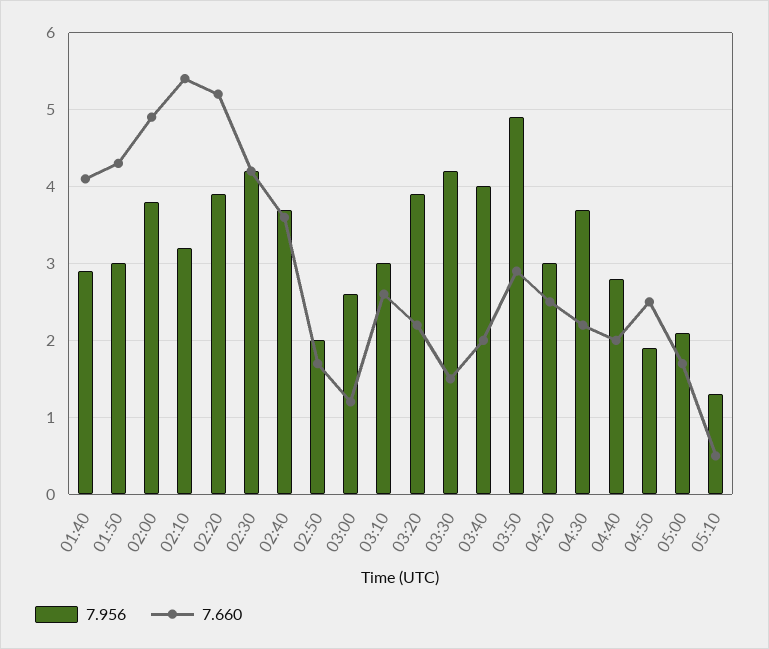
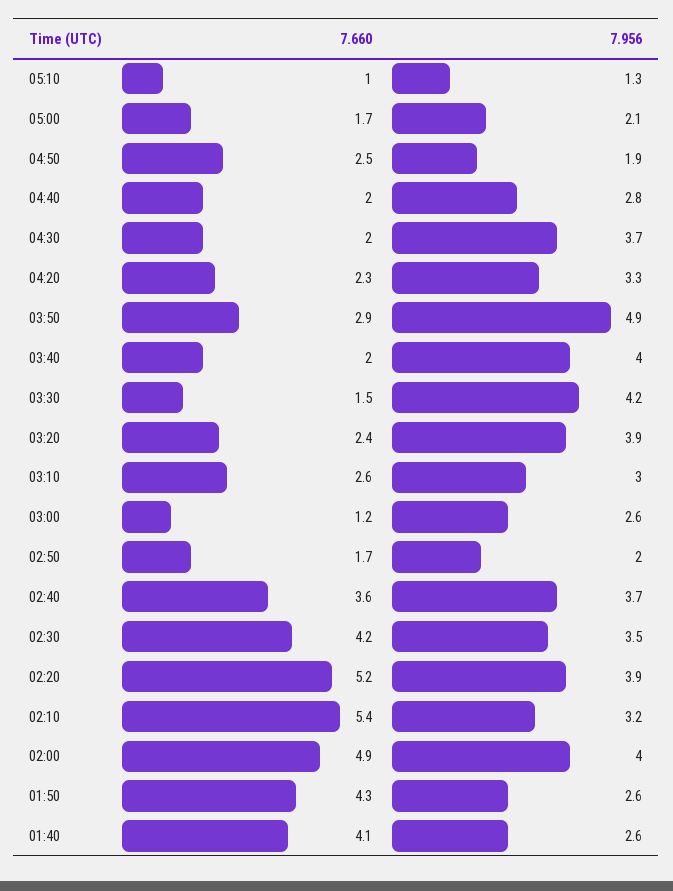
7.956, 01:40: 2.9 -> 2.6
7.956, 01:50: 3 -> 2.6
7.956, 02:00: 3.8 -> 4
7.956, 02:30: 4.2 -> 3.5
7.660, 03:20: 2.2 -> 2.4
7.956, 04:20: 3 -> 3.3
7.660, 04:20: 2.5 -> 2.3
7.660, 04:30: 2.2 -> 2
7.660, 05:10: 0.5 -> 1

